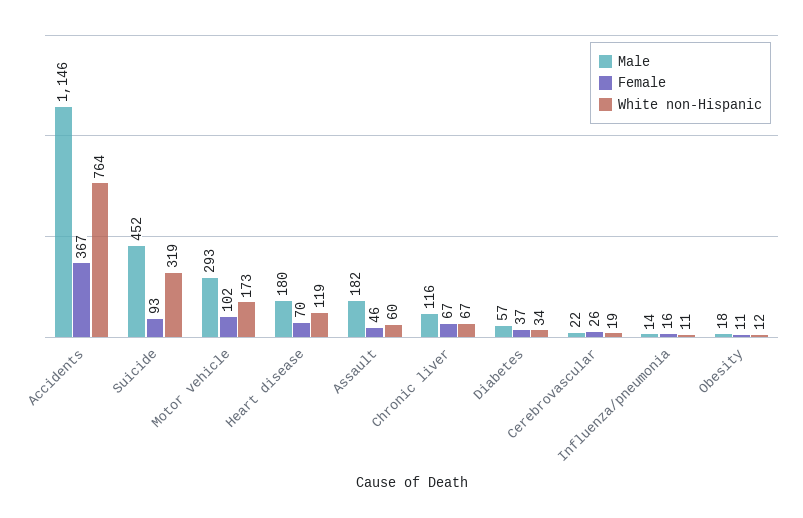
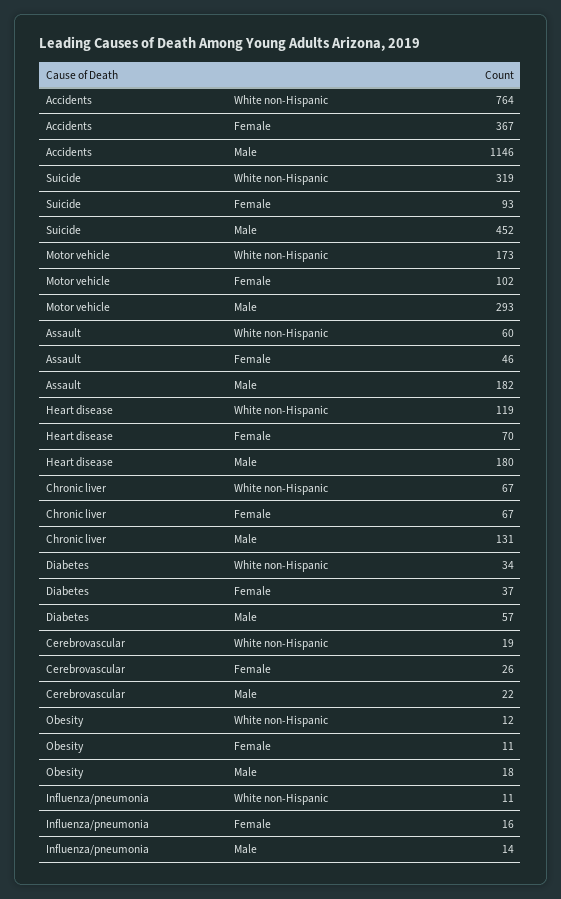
Male, Chronic liver: 116 -> 131

